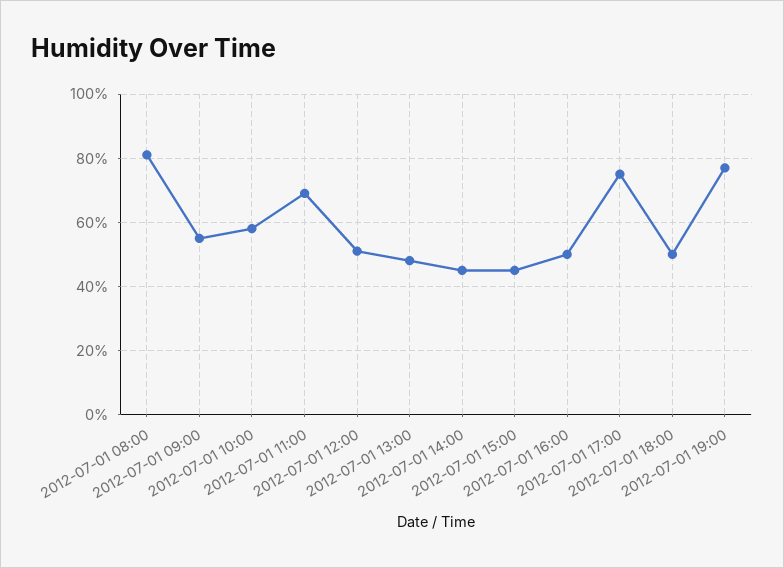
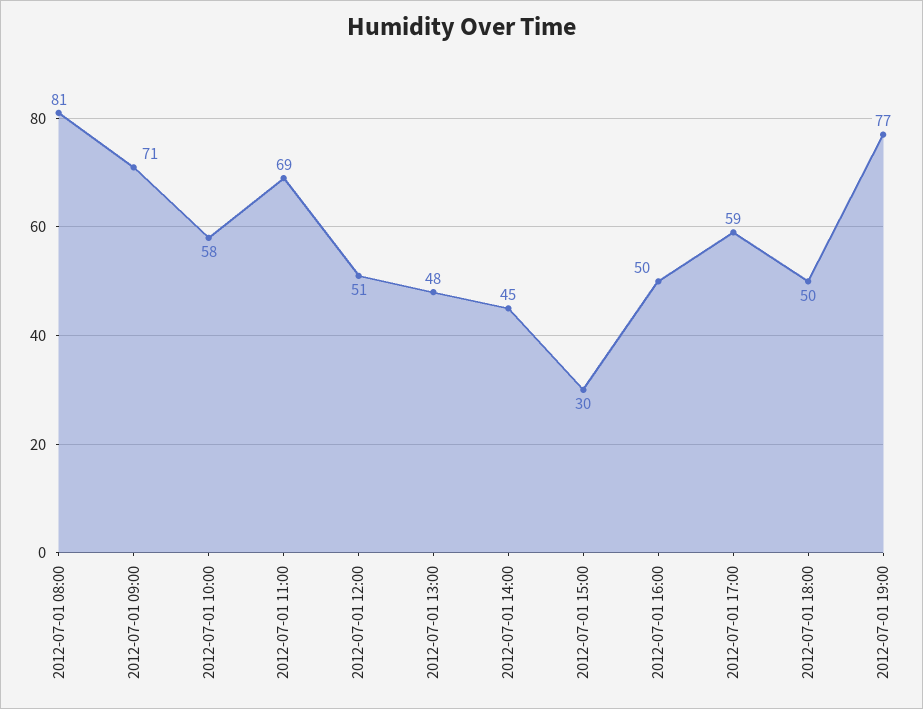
2012-07-01 09:00: 55 -> 71
2012-07-01 15:00: 45 -> 30
2012-07-01 17:00: 75 -> 59

